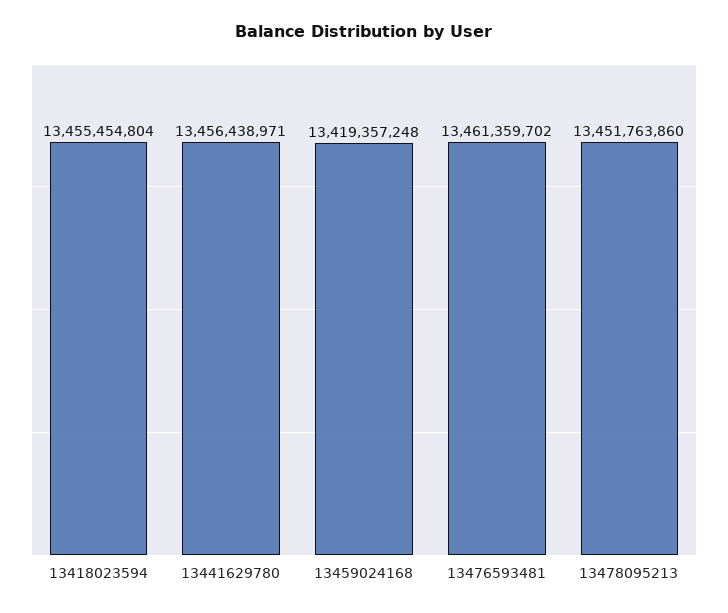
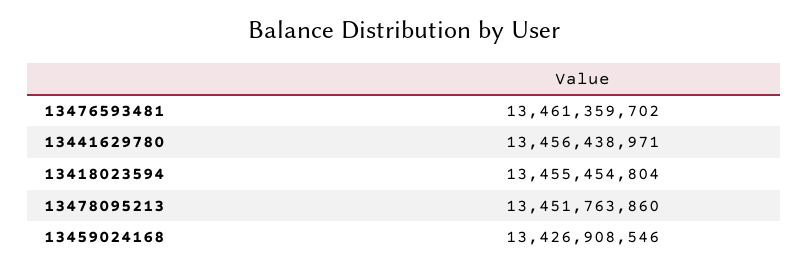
13459024168: 13419357248 -> 13426908546

